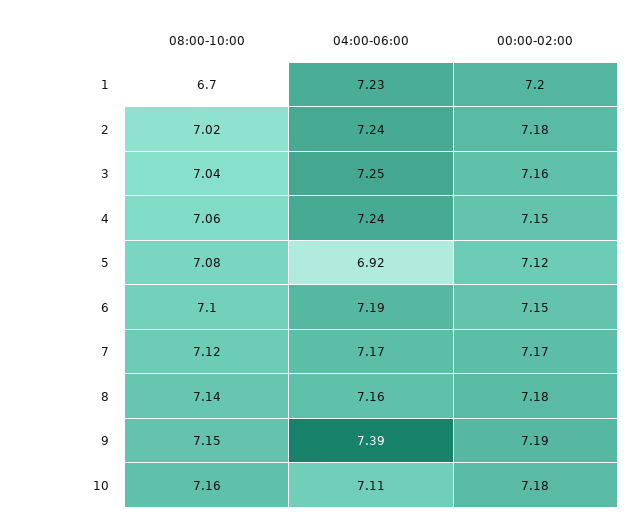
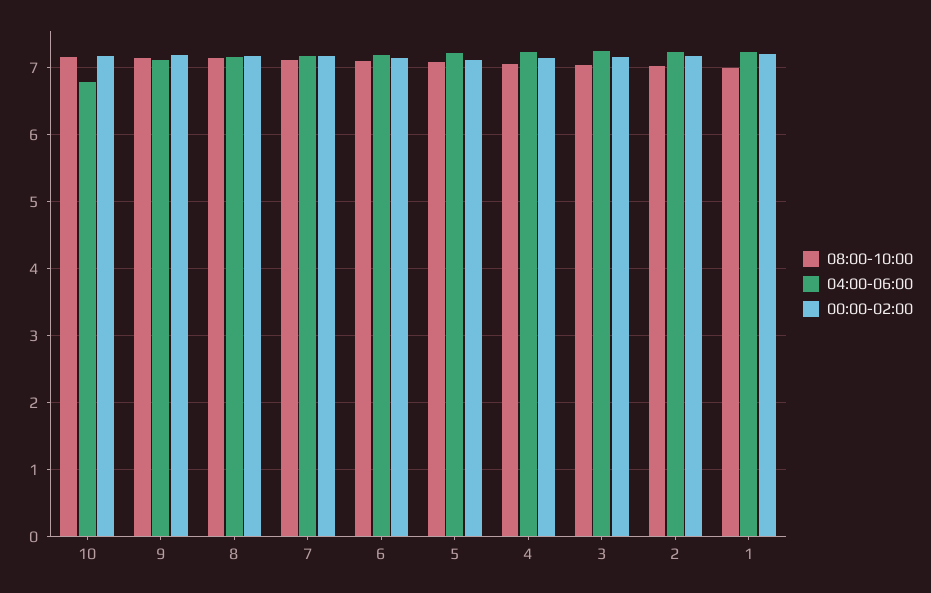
08:00-10:00, 1: 6.7 -> 7
04:00-06:00, 5: 6.92 -> 7.2
04:00-06:00, 9: 7.39 -> 7.1
04:00-06:00, 10: 7.11 -> 6.8

